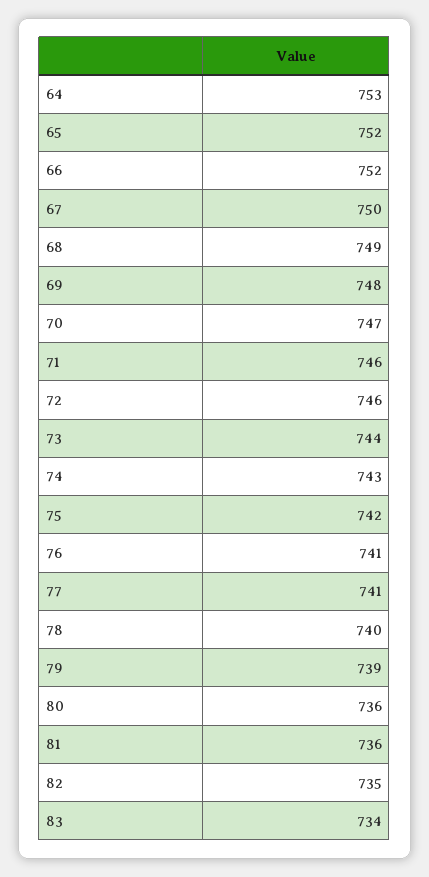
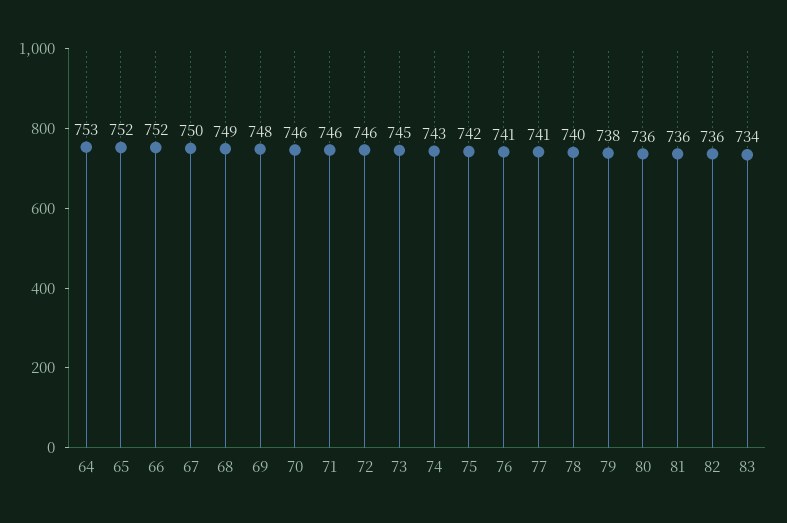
70: 747 -> 746
73: 744 -> 745
79: 739 -> 738
82: 735 -> 736

